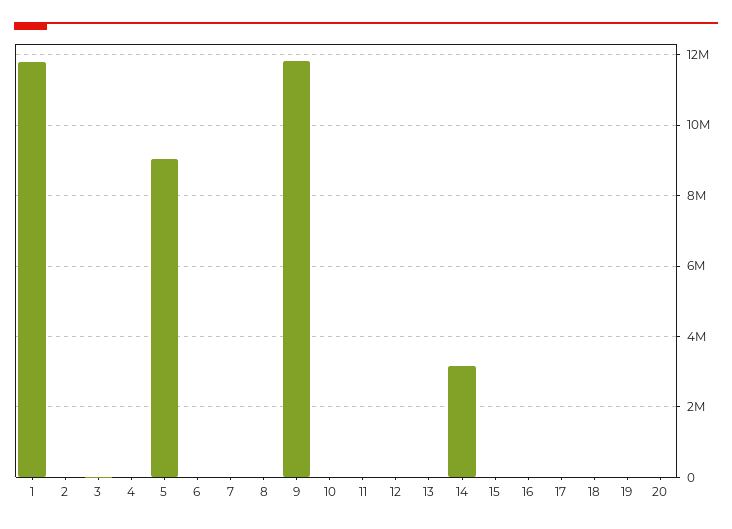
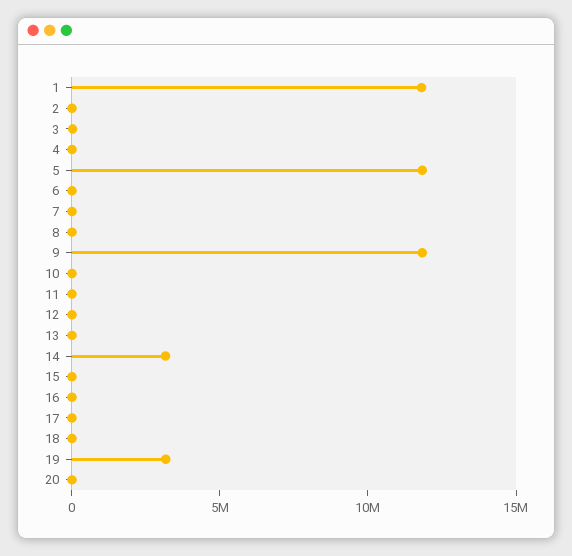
5: 9000000 -> 12000000
19: 0 -> 3000000

